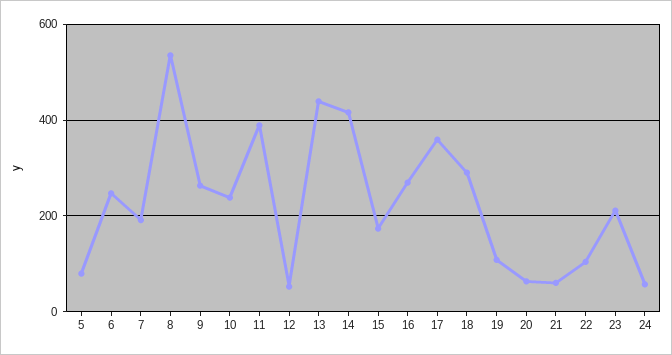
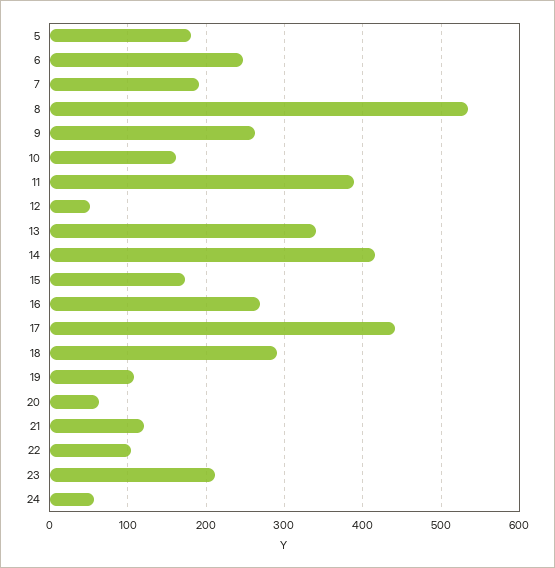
5: 80 -> 180
10: 240 -> 160
13: 440 -> 340
17: 360 -> 440
21: 60 -> 120

